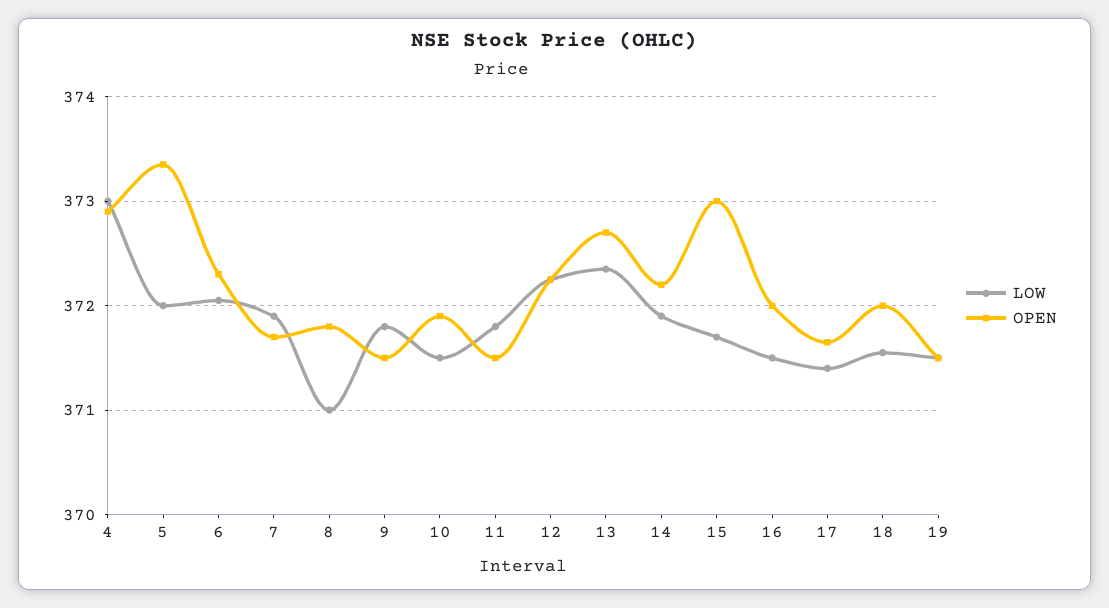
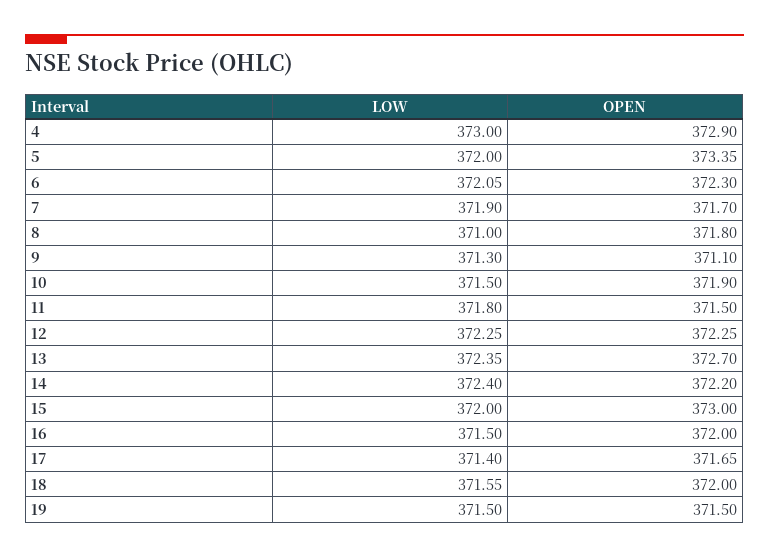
LOW, 9: 371.8 -> 371.3
OPEN, 9: 371.5 -> 371.1
LOW, 14: 371.9 -> 372.4
LOW, 15: 371.7 -> 372

